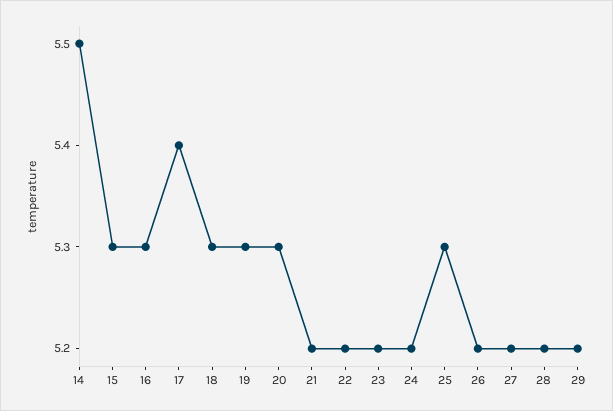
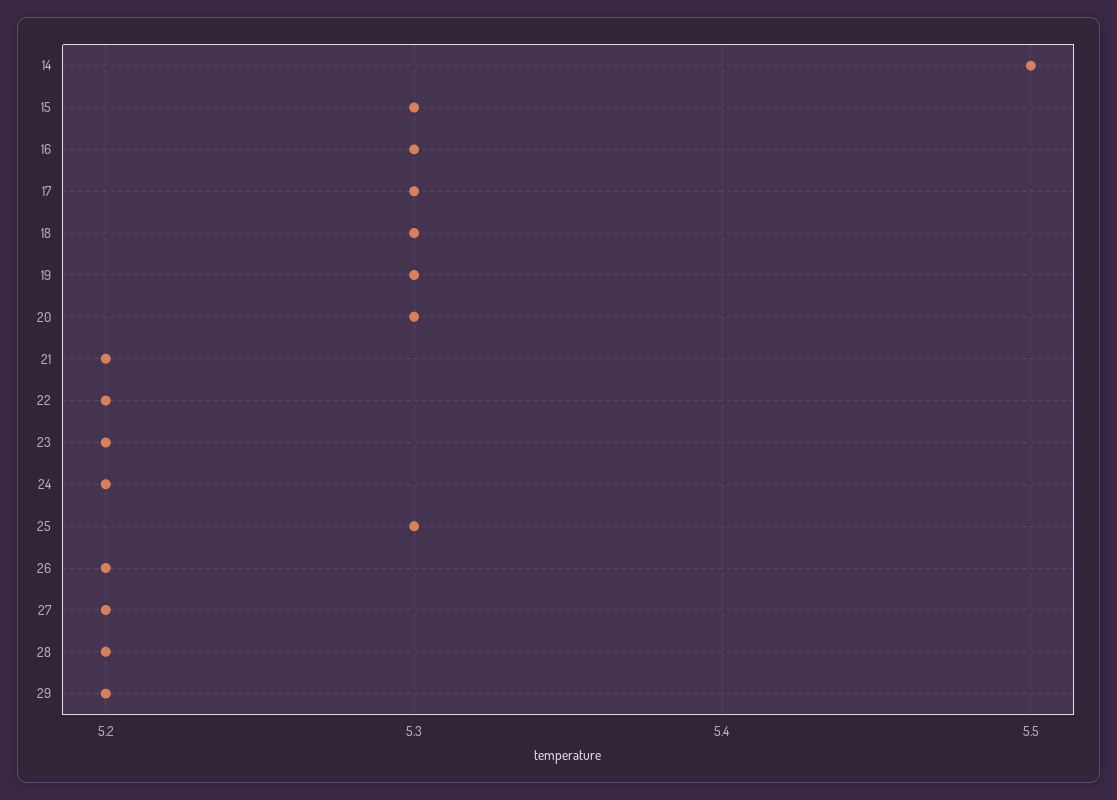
17: 5.4 -> 5.3

